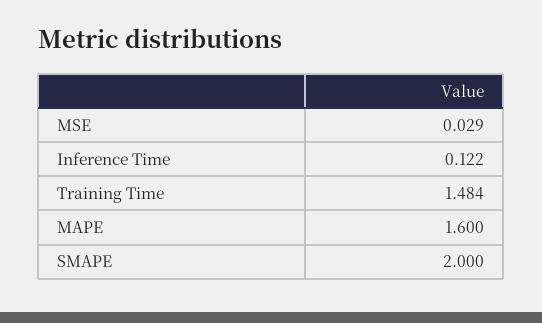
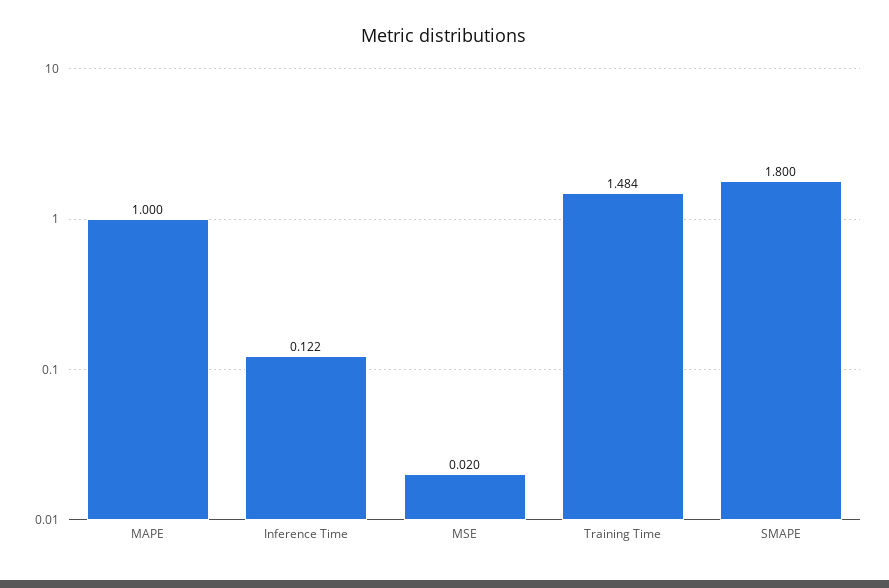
MSE: 0.029 -> 0.02
MAPE: 1.6 -> 1
SMAPE: 2 -> 1.8

